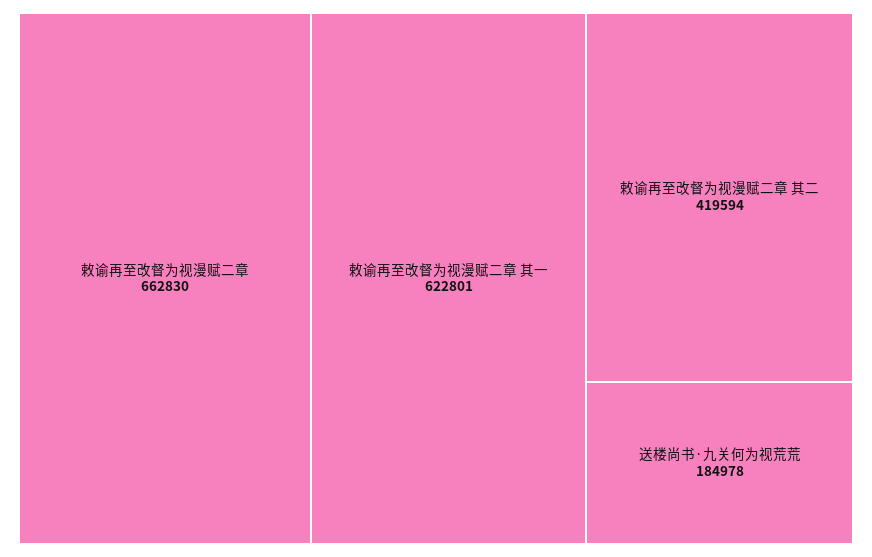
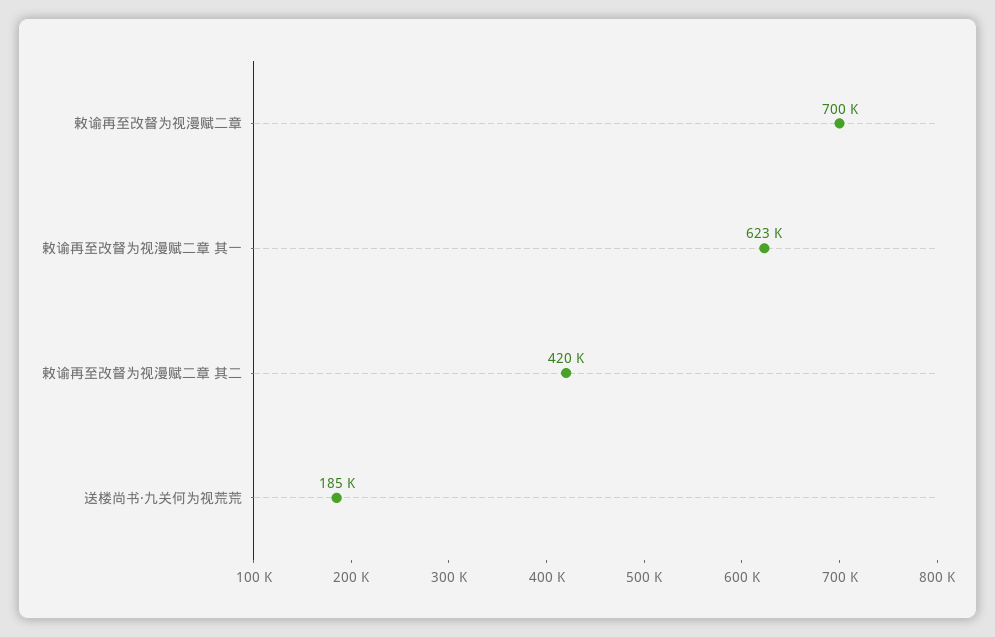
敕谕再至改督为视漫赋二章: 662830 -> 700000

